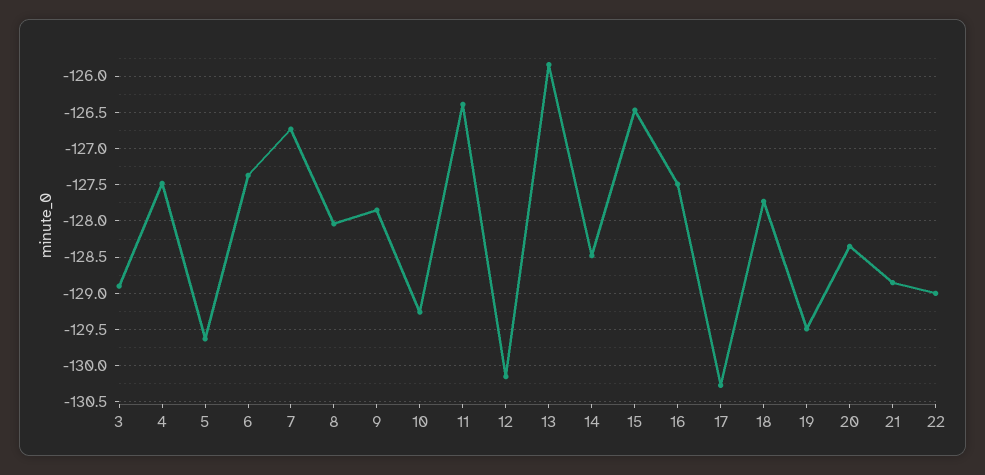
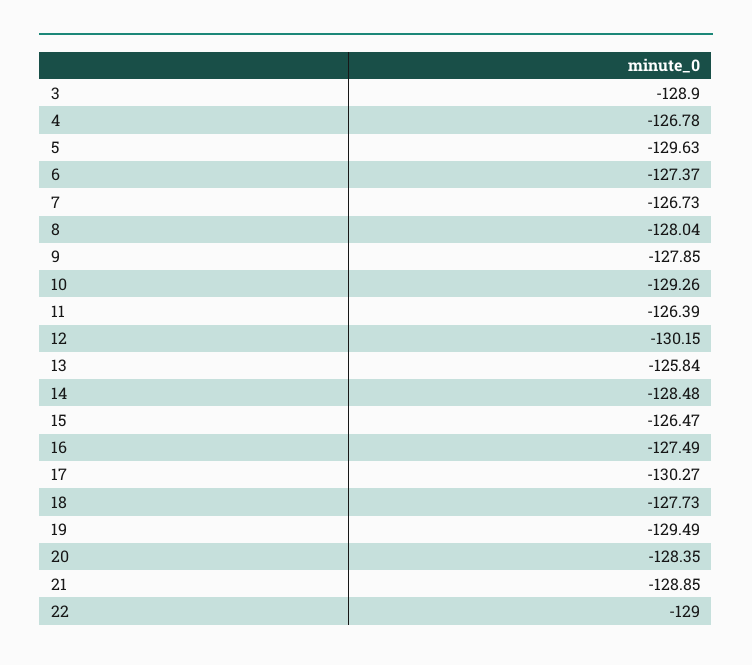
4: -127.5 -> -126.78

